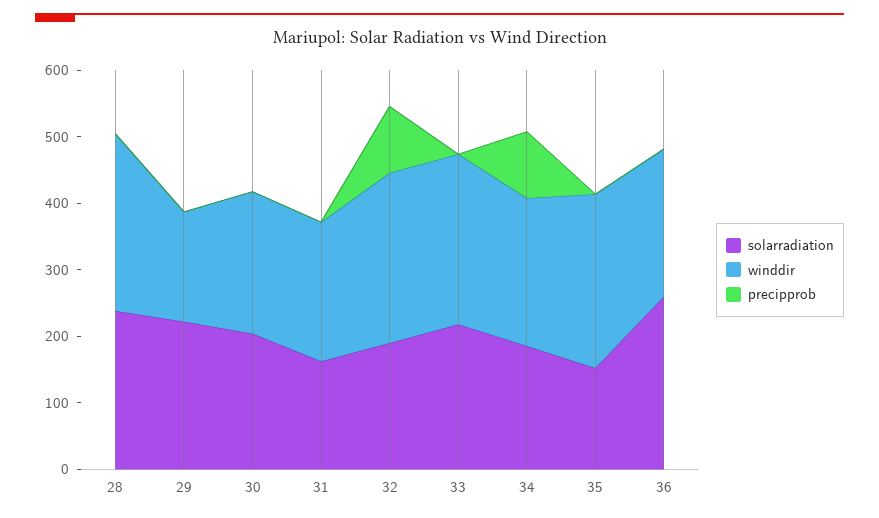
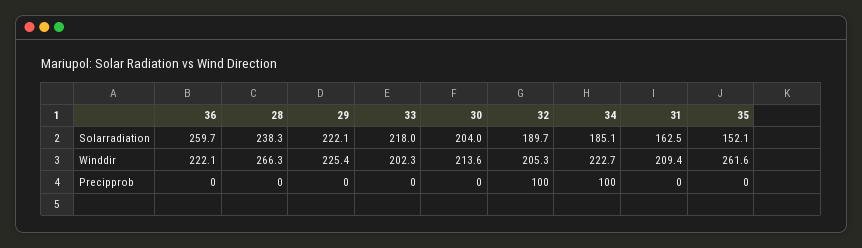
winddir, 29: 160 -> 225.4
winddir, 32: 260 -> 205.3
winddir, 33: 260 -> 202.3

